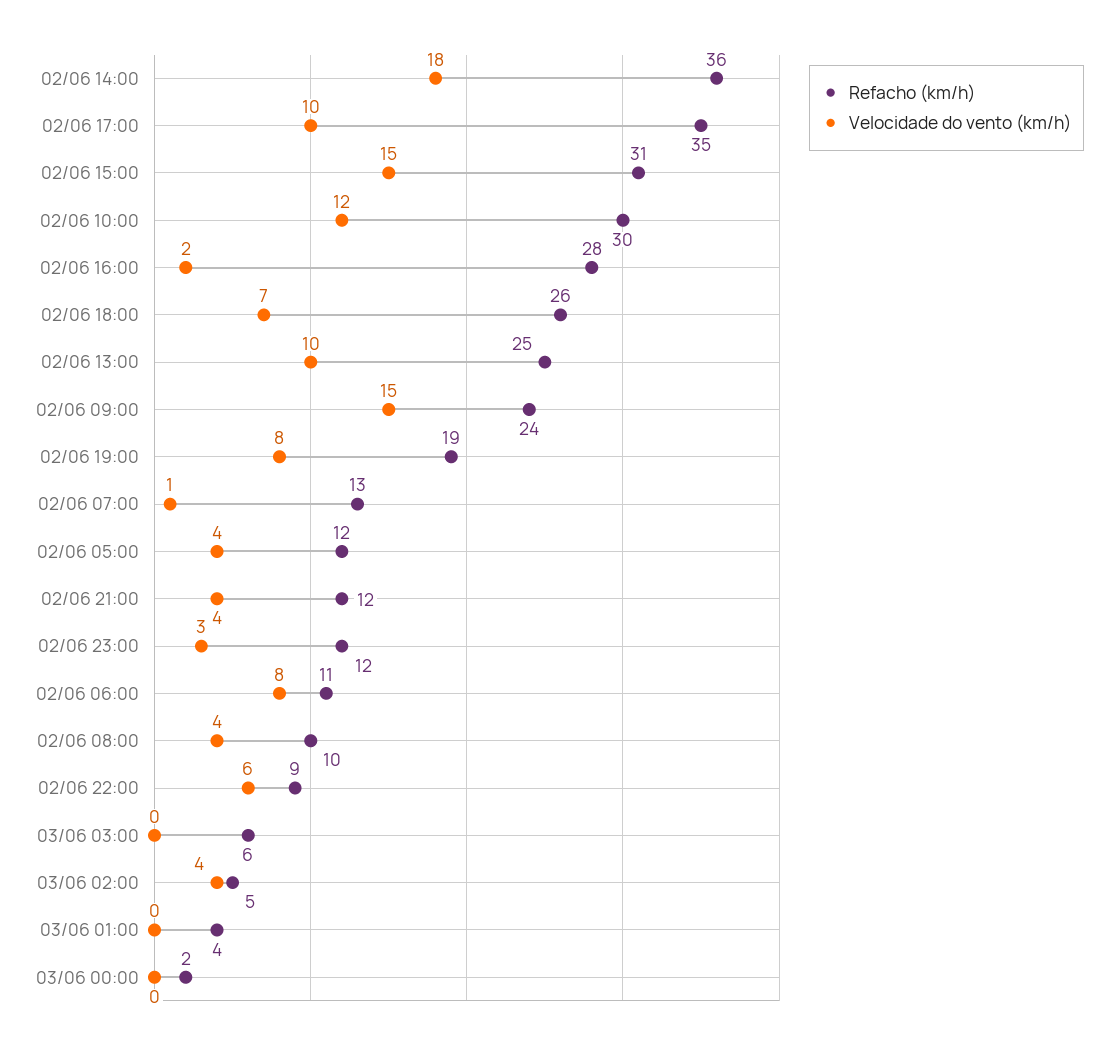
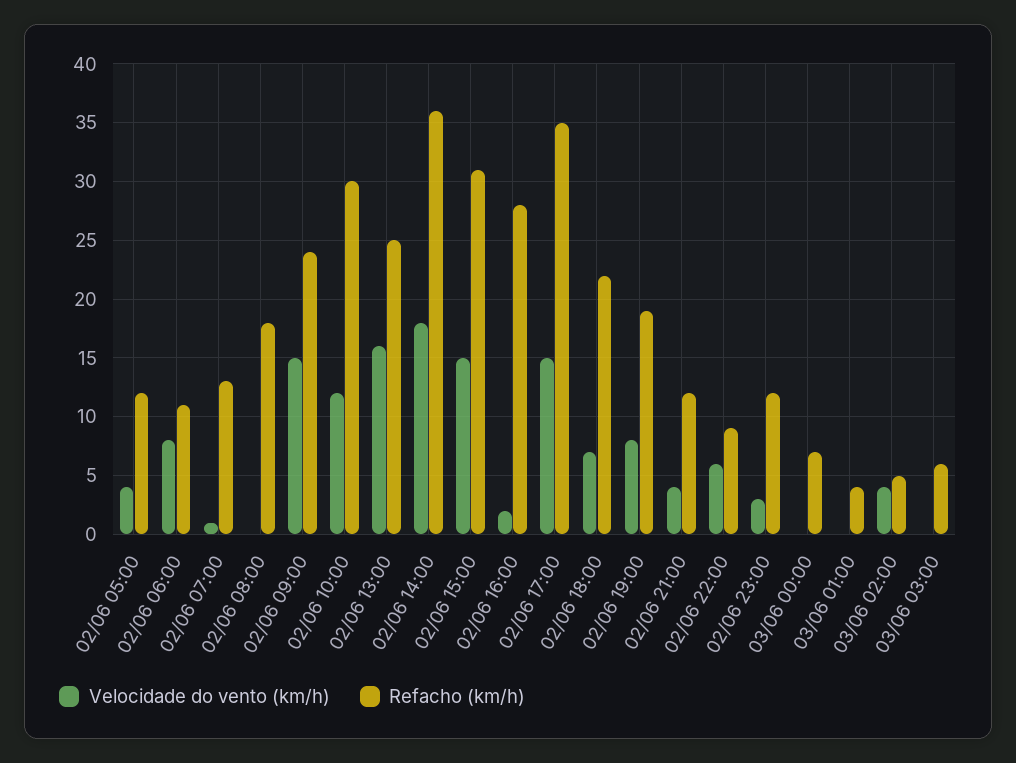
Velocidade do vento (km/h), 02/06 17:00: 10 -> 15
Refacho (km/h), 02/06 18:00: 26 -> 22
Velocidade do vento (km/h), 02/06 13:00: 10 -> 16
Refacho (km/h), 02/06 08:00: 10 -> 18
Velocidade do vento (km/h), 02/06 08:00: 4 -> 0
Refacho (km/h), 03/06 00:00: 2 -> 7

